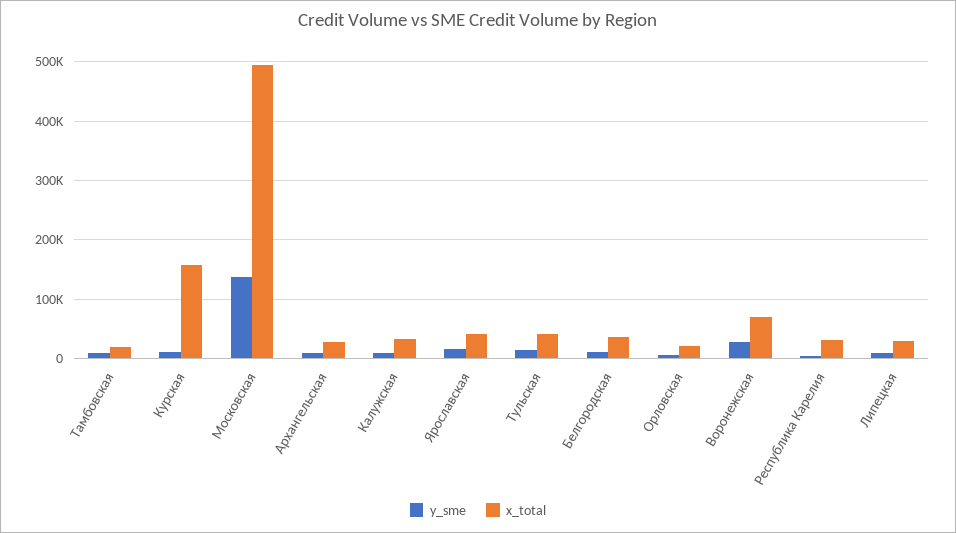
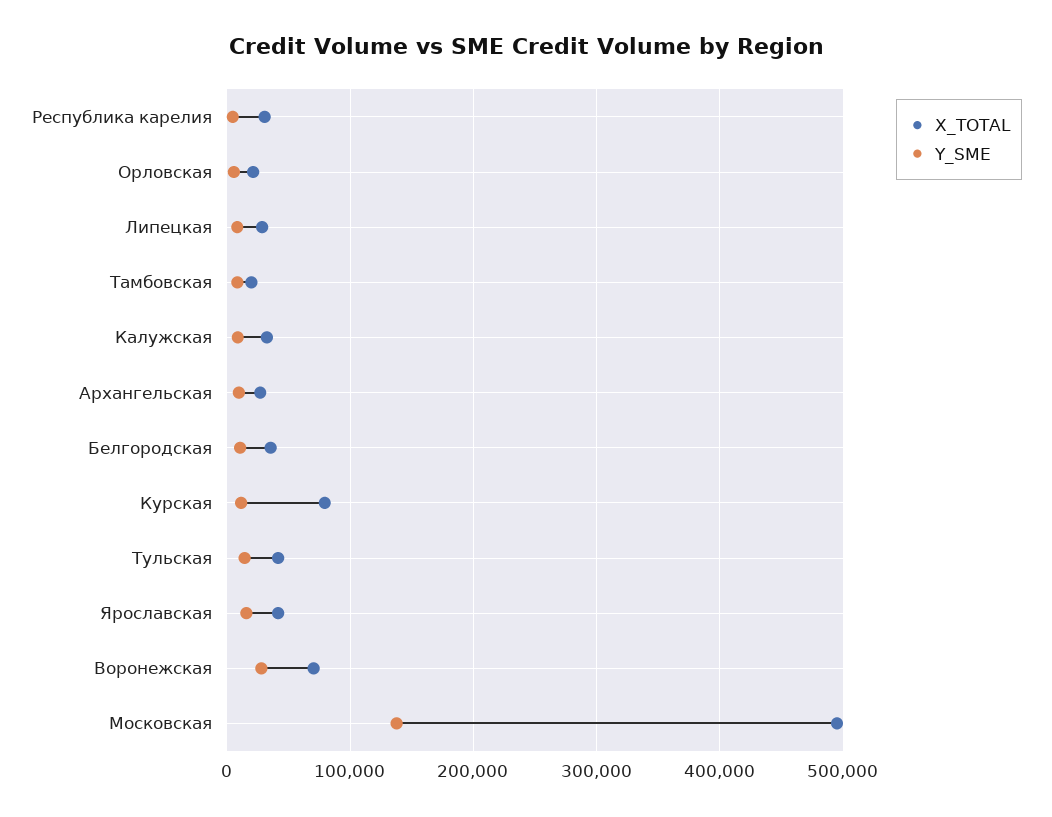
x_total, Курская: 160000 -> 80000

